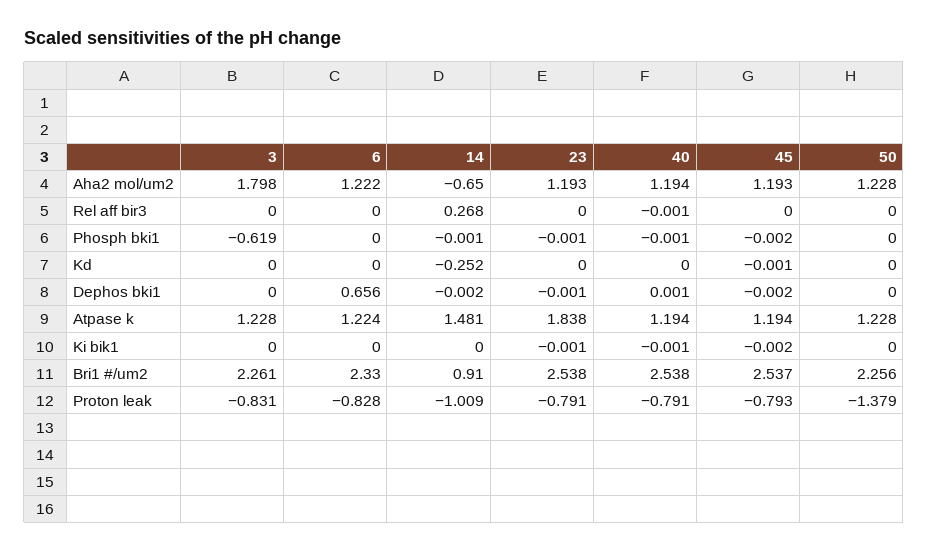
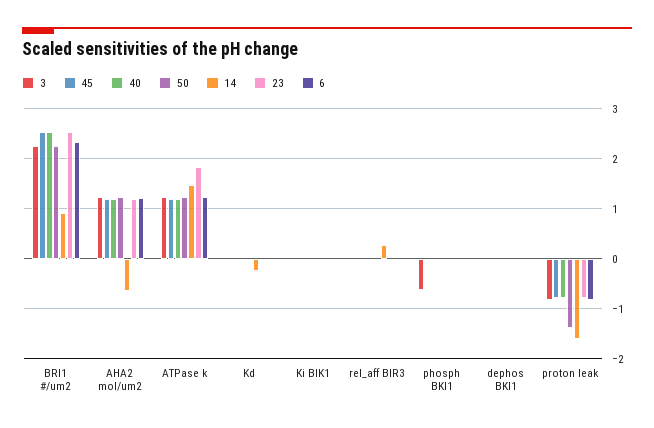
3, Aha2 mol/um2: 1.798 -> 1.2
6, Dephos bki1: 0.656 -> 0
14, Proton leak: -1.009 -> -1.6

